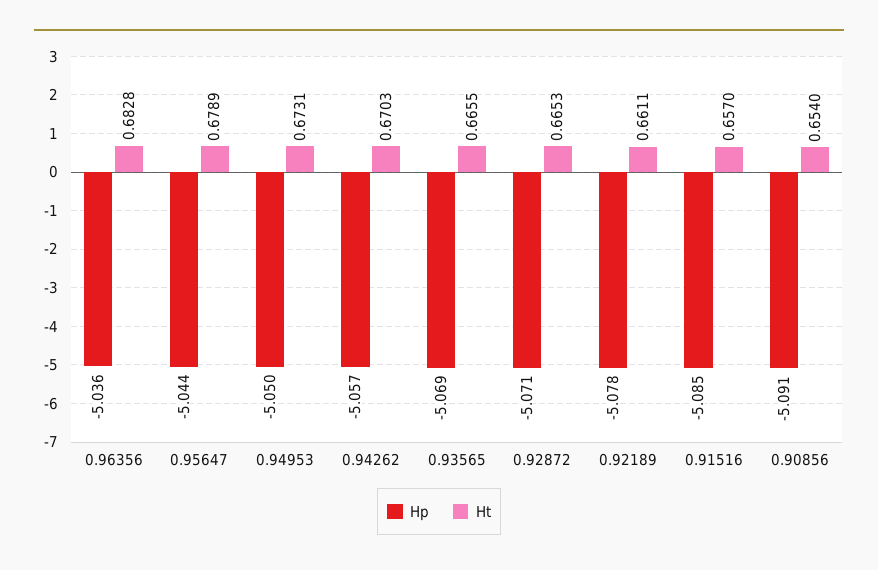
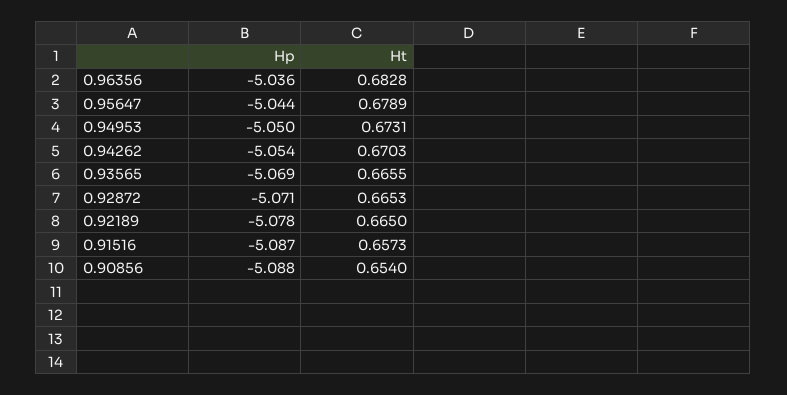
Hp, 0.94262: -5.057 -> -5.054
Ht, 0.92189: 0.6611 -> 0.665
Hp, 0.91516: -5.085 -> -5.087
Ht, 0.91516: 0.657 -> 0.6573
Hp, 0.90856: -5.091 -> -5.088

